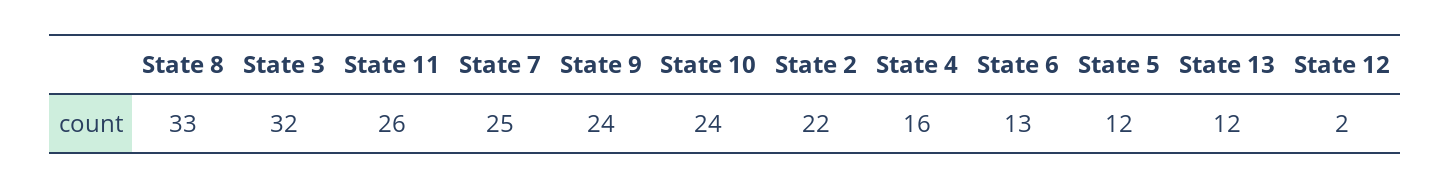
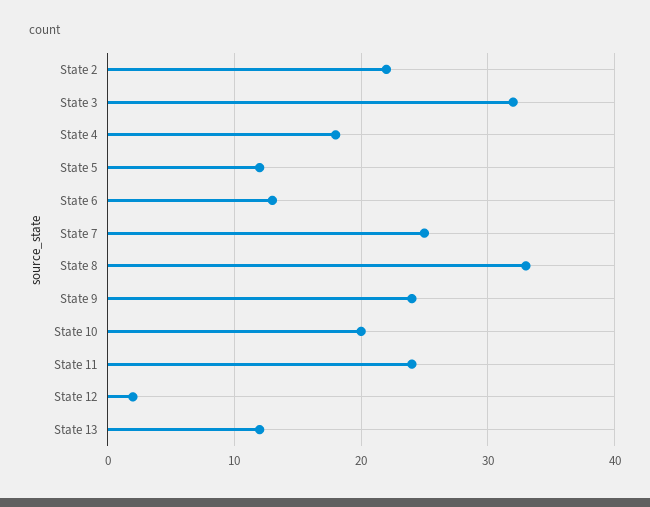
State 11: 26 -> 24
State 10: 24 -> 20
State 4: 16 -> 18

